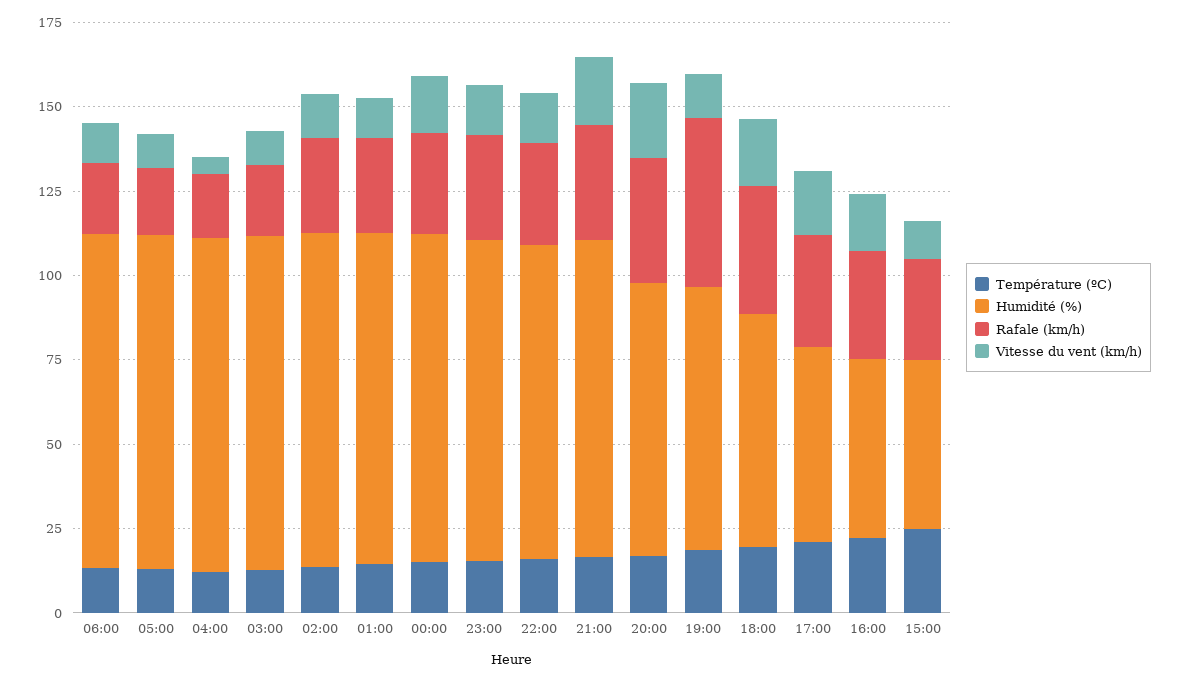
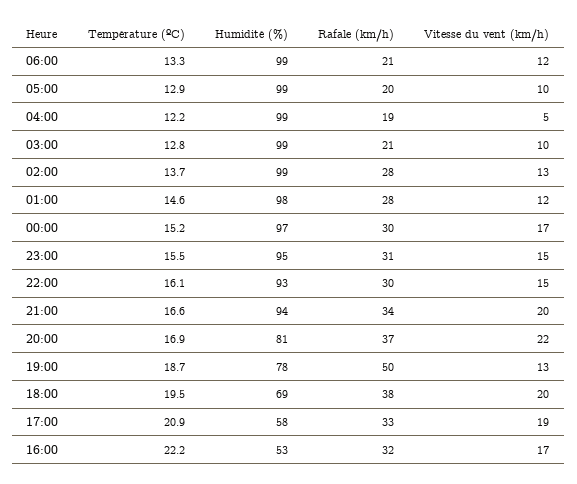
Température (ºC), 15:00: 25 -> none
Humidité (%), 15:00: 50 -> none
Rafale (km/h), 15:00: 30 -> none
Vitesse du vent (km/h), 15:00: 10 -> none

